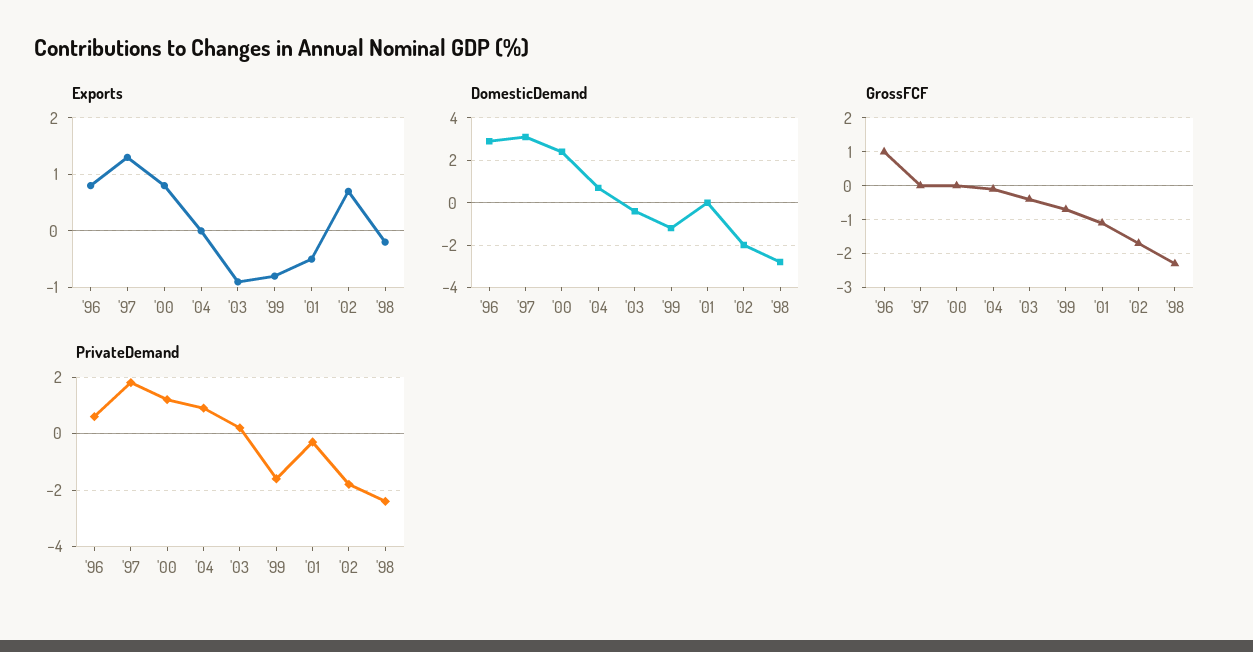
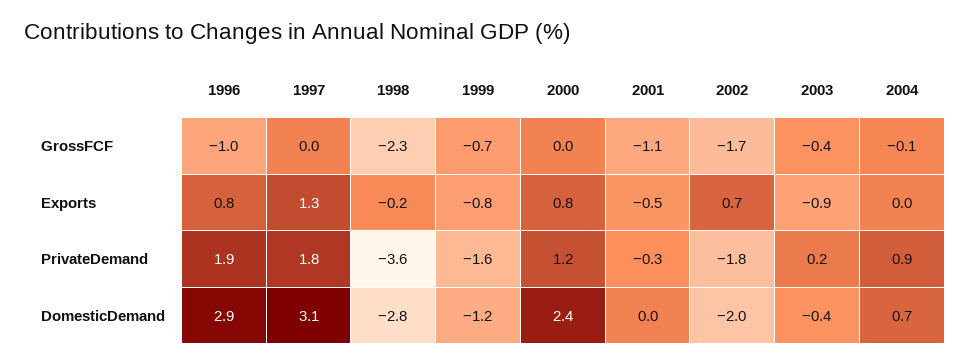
GrossFCF, '96: 1 -> -1
PrivateDemand, '96: 0.5 -> 1.9
PrivateDemand, '98: -2.5 -> -3.6

